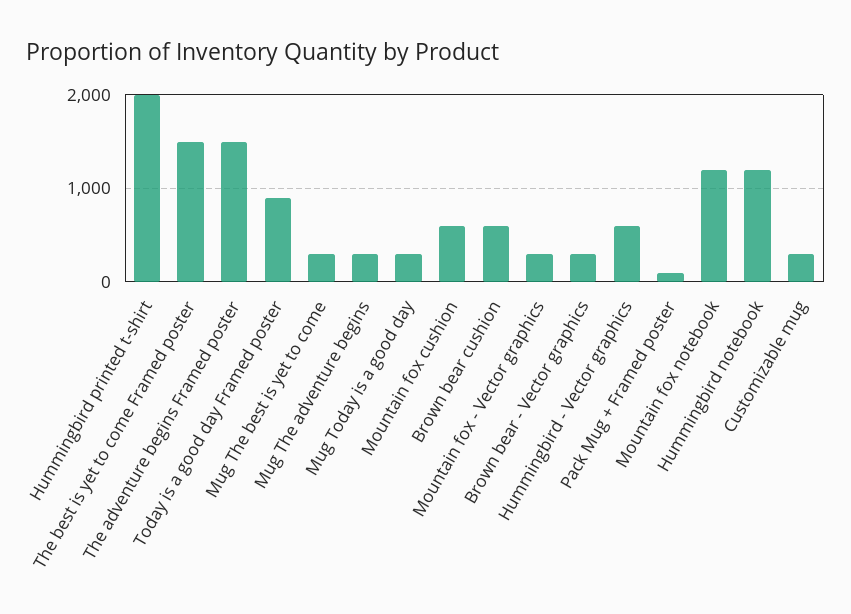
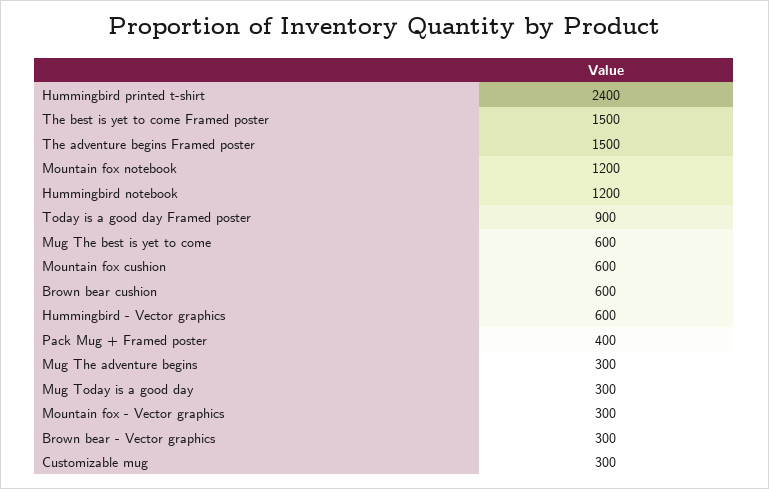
Hummingbird printed t-shirt: 2000 -> 2400
Mug The best is yet to come: 300 -> 600
Pack Mug + Framed poster: 100 -> 400

